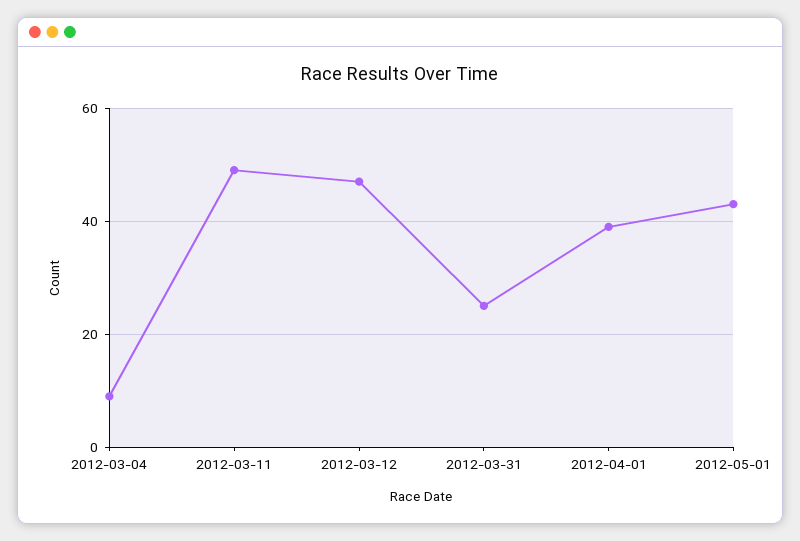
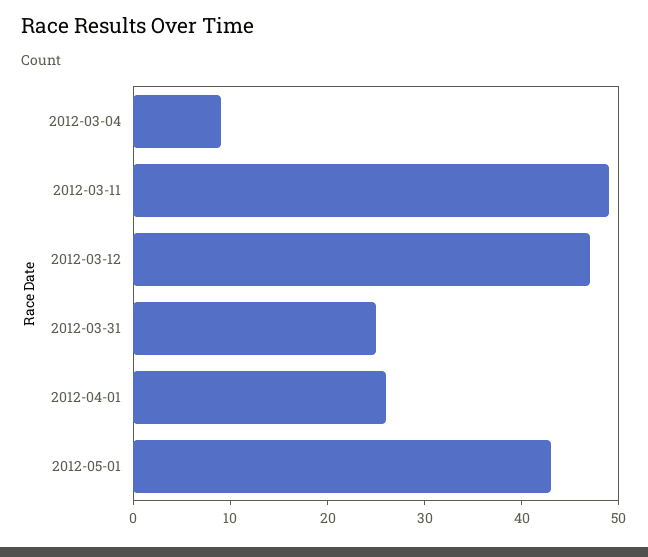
2012-04-01: 40 -> 26

